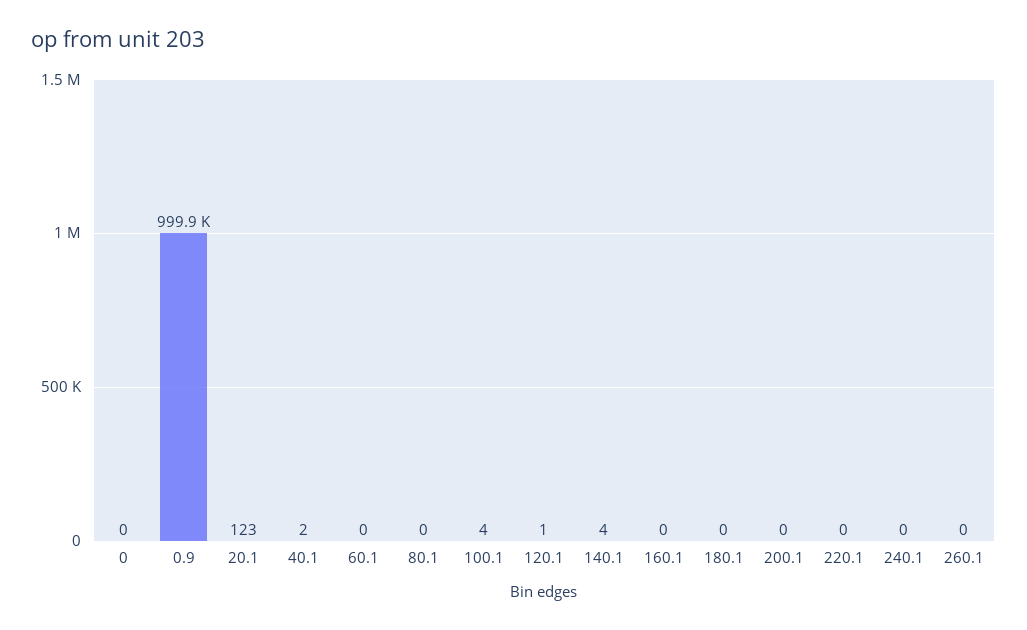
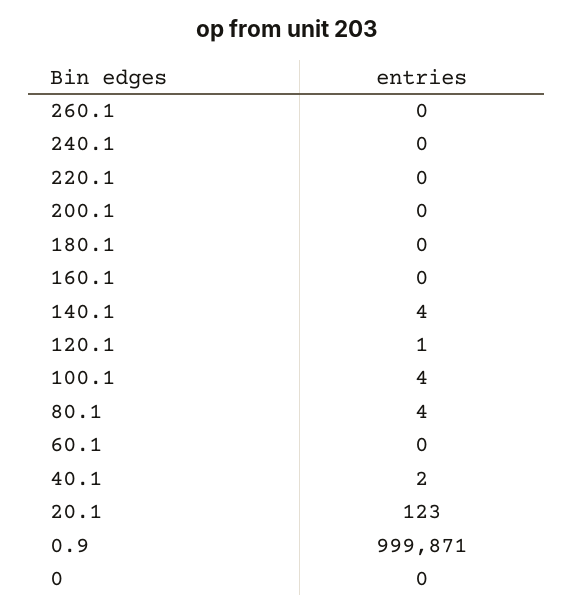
80.1: 0 -> 4

